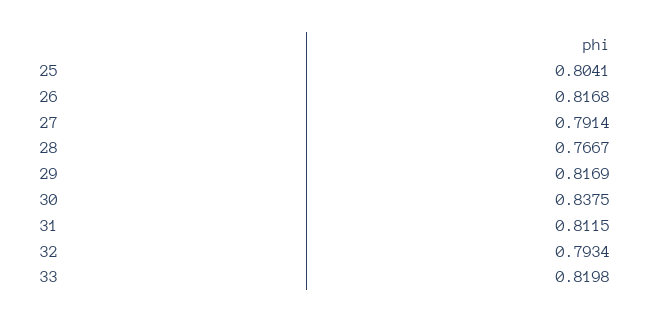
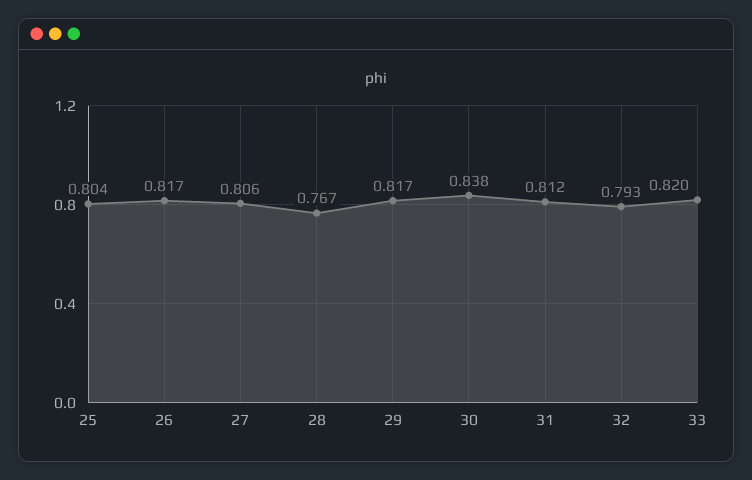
27: 0.7914 -> 0.806

